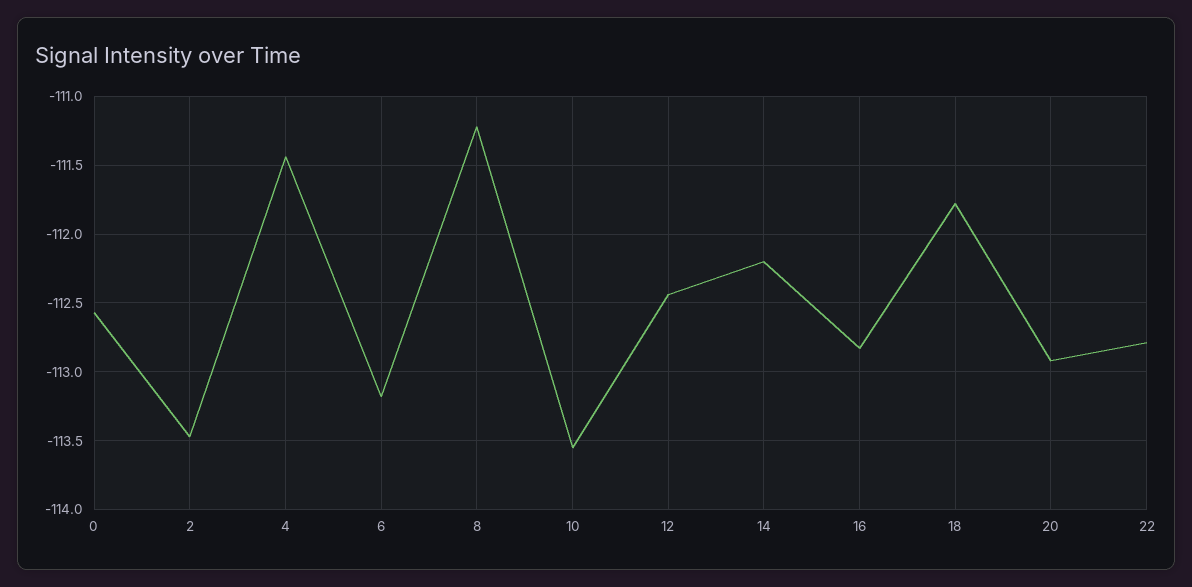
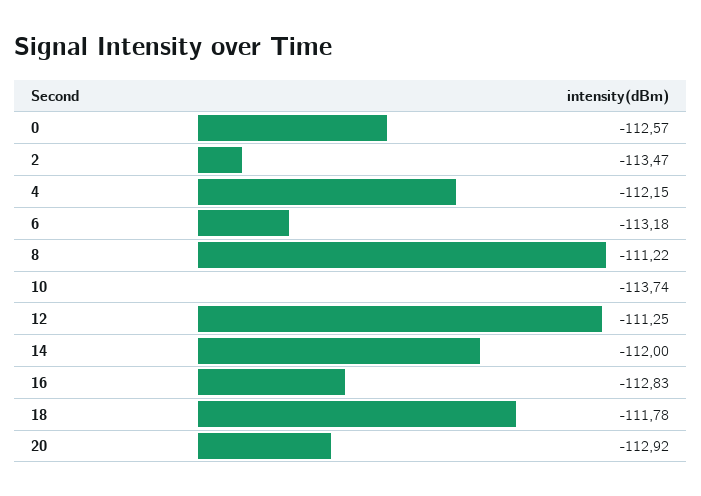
4: -111.45 -> -112.15
10: -113.55 -> -113.74
12: -112.45 -> -111.25
14: -112.2 -> -112
22: -112.8 -> none

